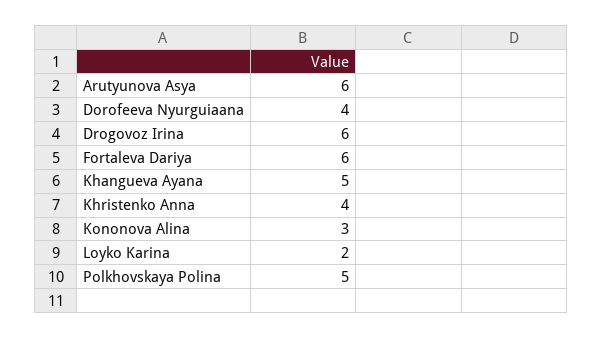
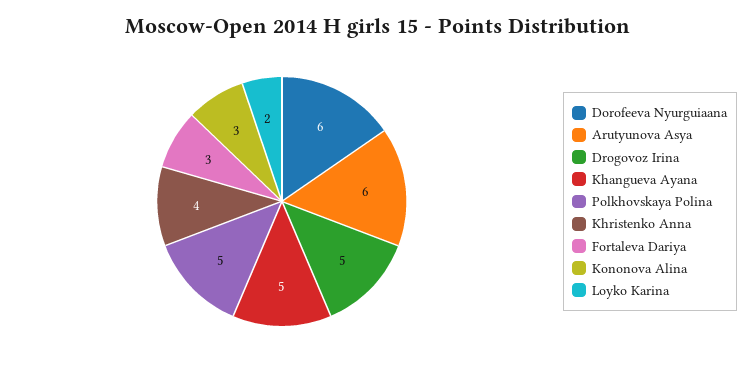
Dorofeeva Nyurguiaana: 4 -> 6
Drogovoz Irina: 6 -> 5
Fortaleva Dariya: 6 -> 3

